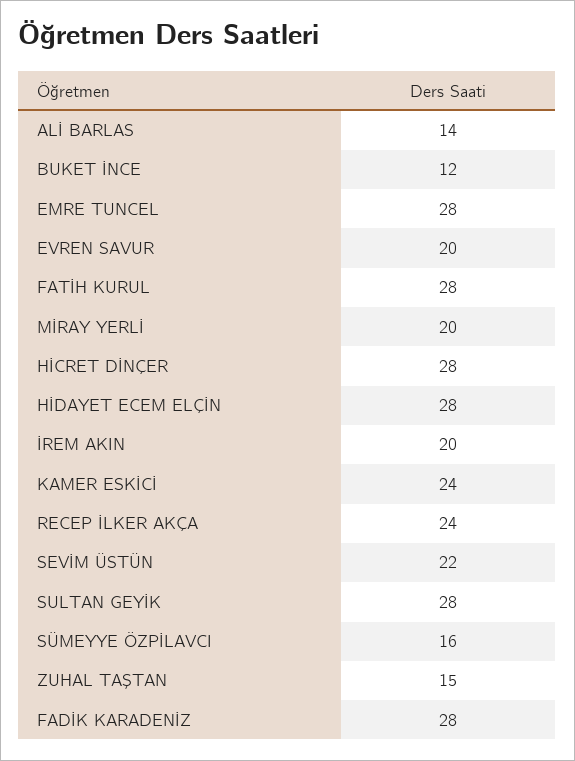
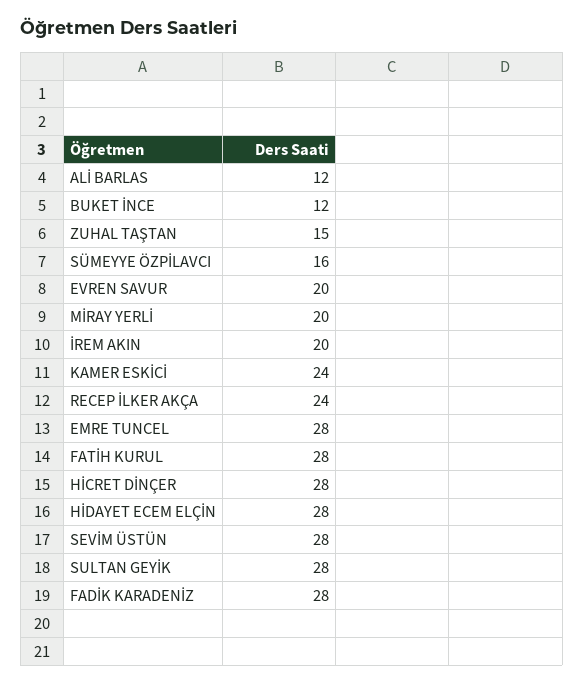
ALİ BARLAS: 14 -> 12
SEVİM ÜSTÜN: 22 -> 28

